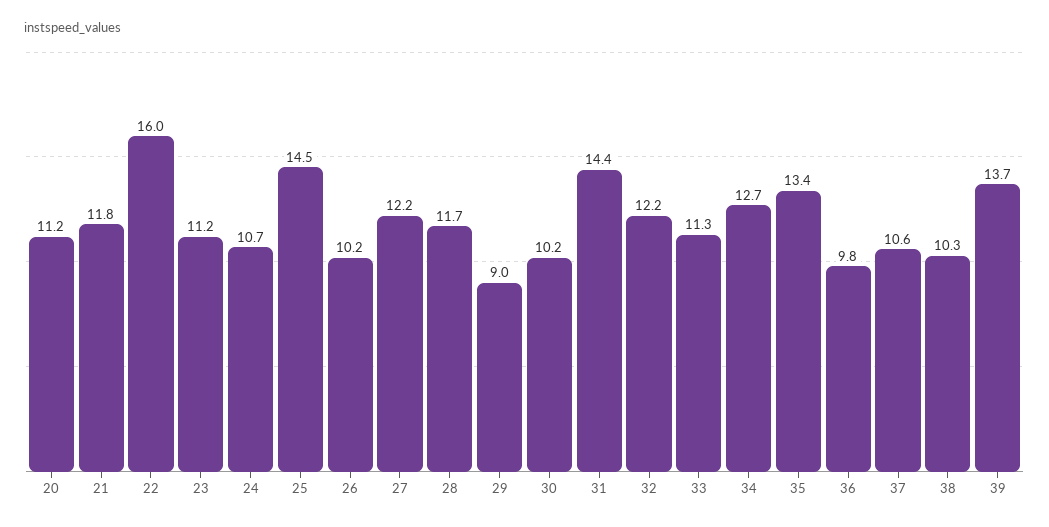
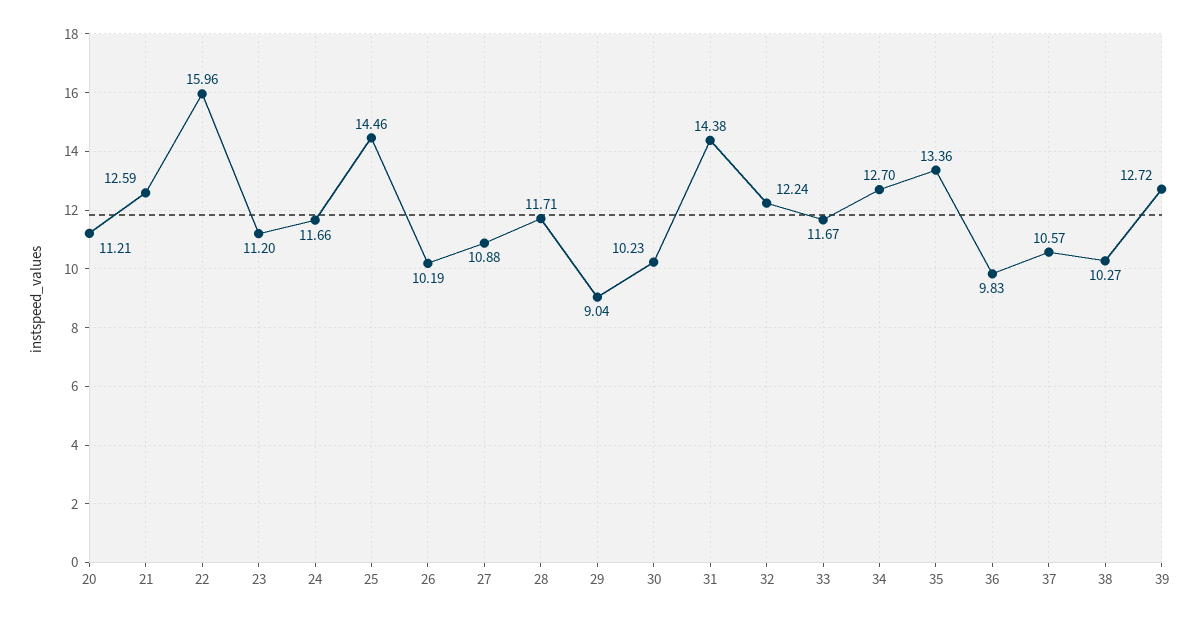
21: 11.8 -> 12.59
24: 10.7 -> 11.66
27: 12.2 -> 10.88
33: 11.3 -> 11.67
39: 13.7 -> 12.72

